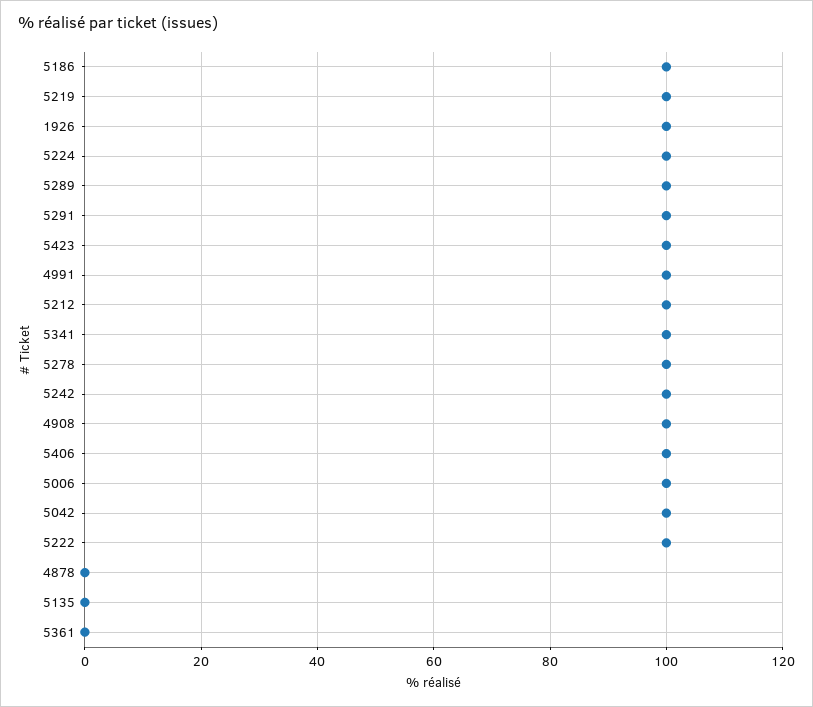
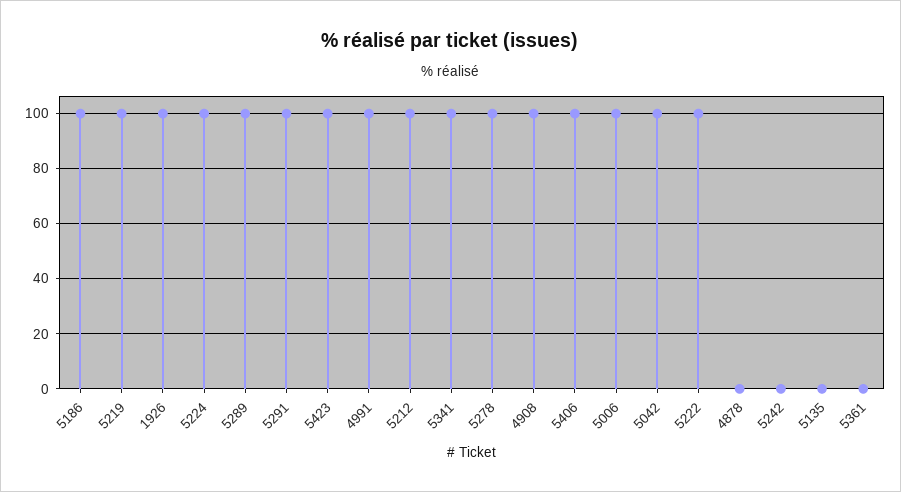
5242: 100 -> 0

